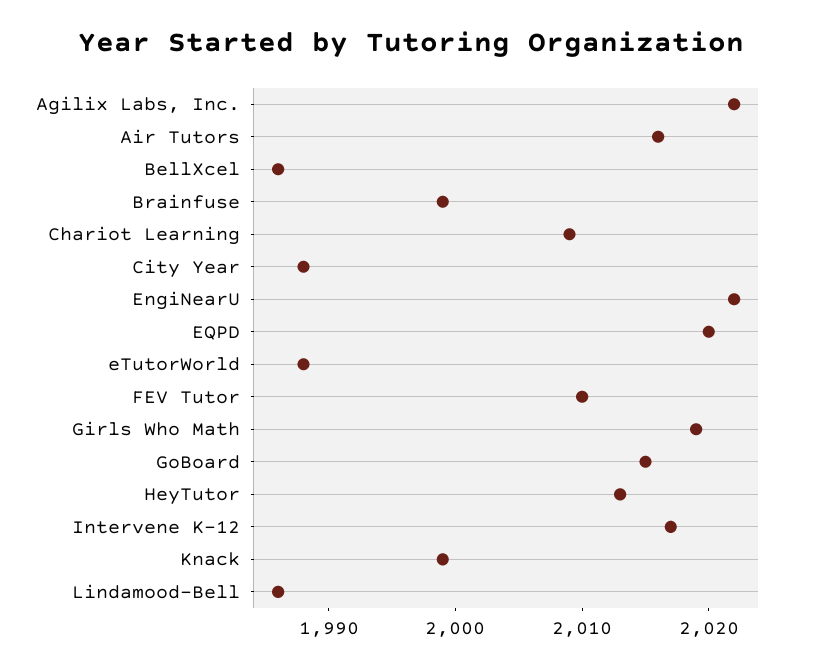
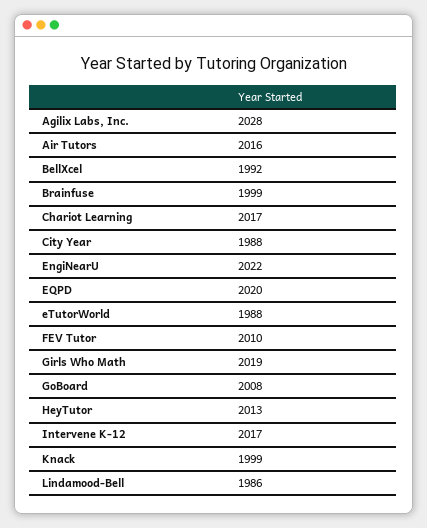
Agilix Labs, Inc.: 2022 -> 2028
BellXcel: 1986 -> 1992
Chariot Learning: 2009 -> 2017
GoBoard: 2015 -> 2008

